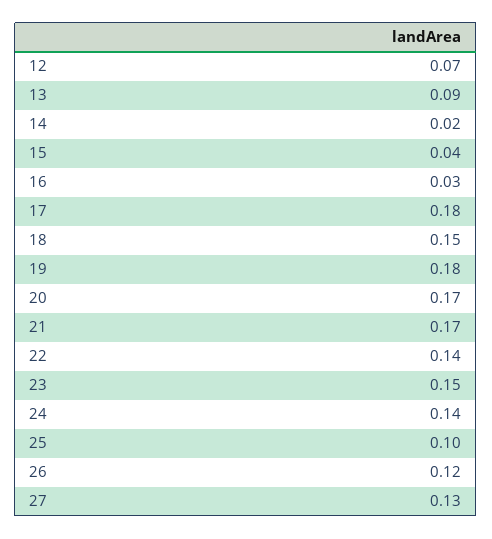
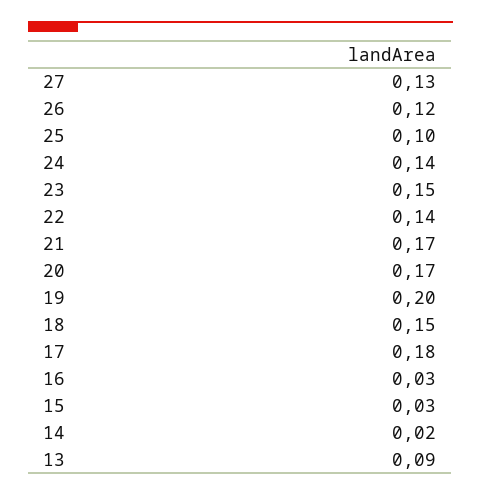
12: 0.07 -> none
15: 0.04 -> 0.03
19: 0.18 -> 0.2

